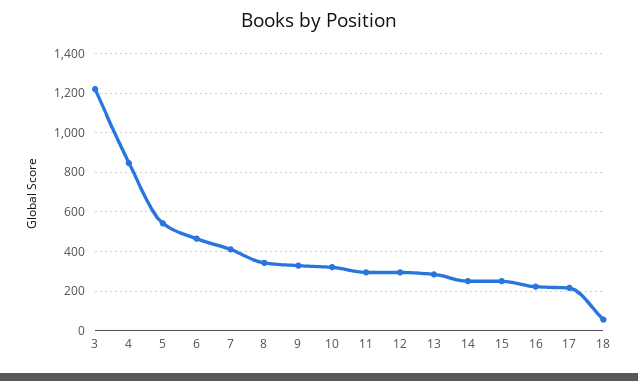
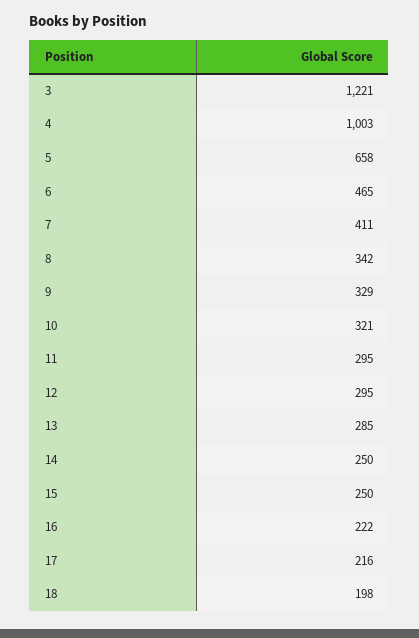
4: 850 -> 1003
5: 550 -> 658
18: 50 -> 198

